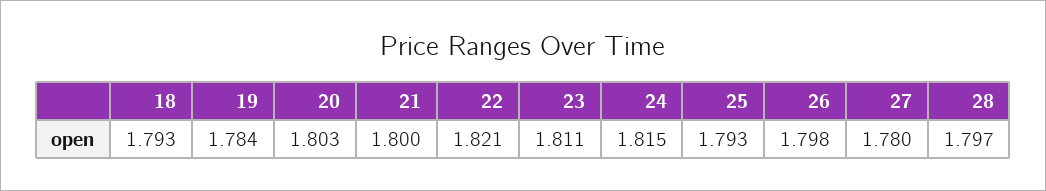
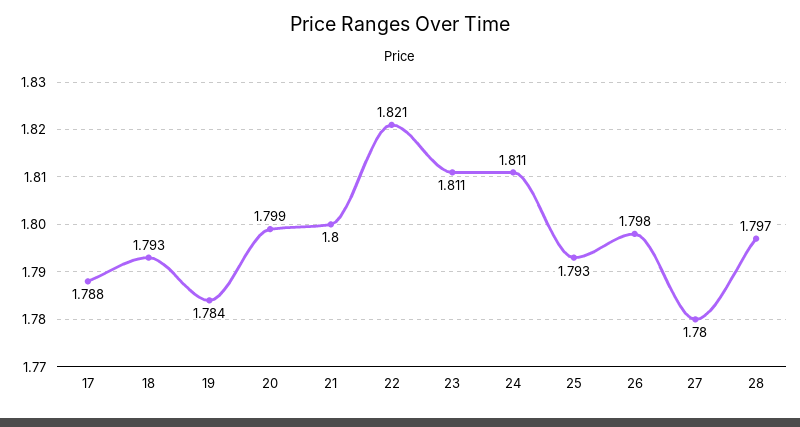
20: 1.803 -> 1.799
24: 1.815 -> 1.811
17: none -> 1.788

